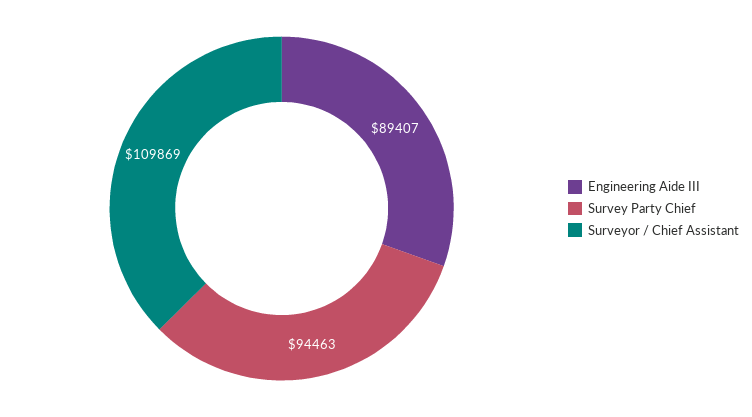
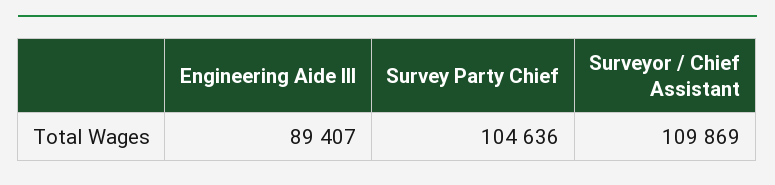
Survey Party Chief: 94463 -> 104636

